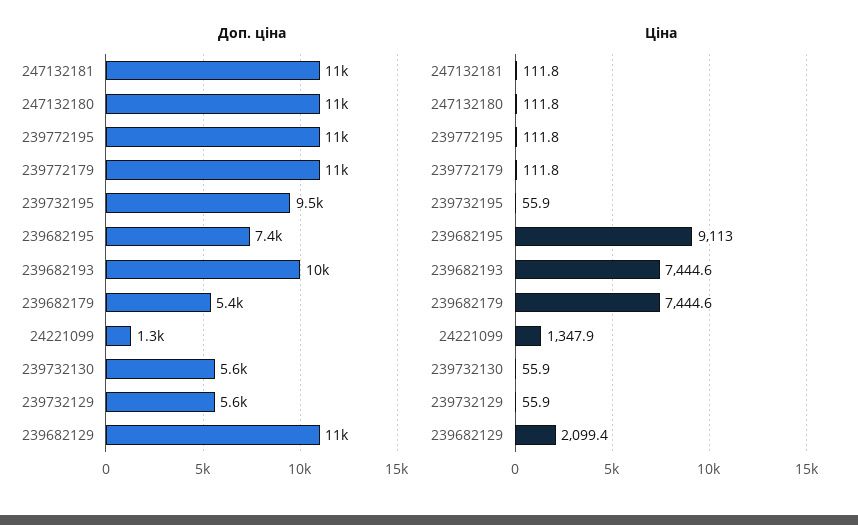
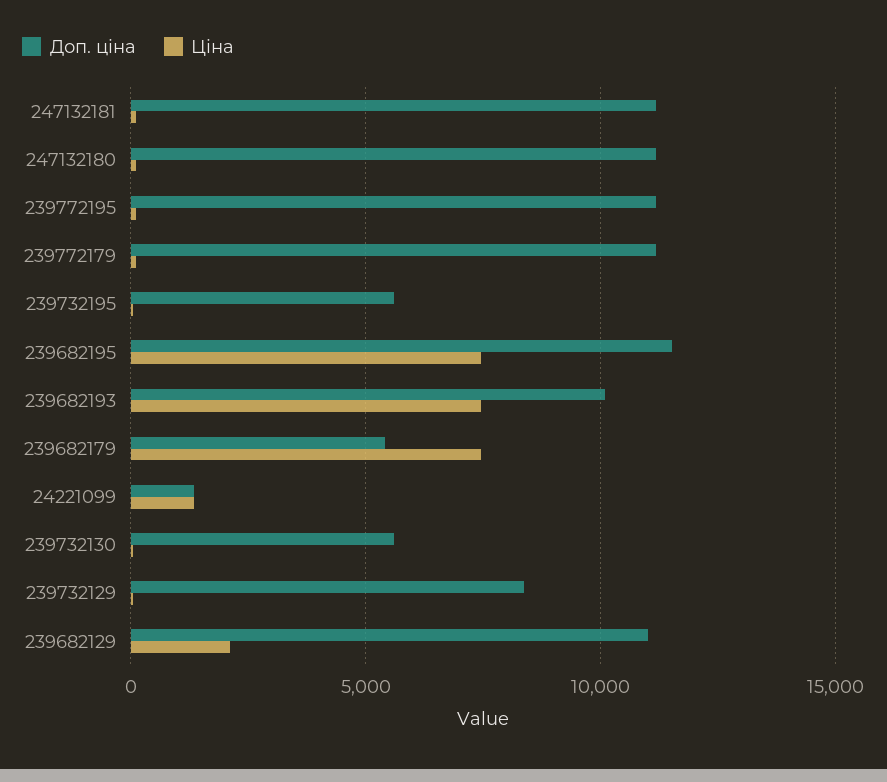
Доп. ціна, 239732195: 9500 -> 5500
Доп. ціна, 239682195: 7400 -> 11500
Доп. ціна, 239732129: 5600 -> 8500
Ціна, 239682195: 9113 -> 7500

